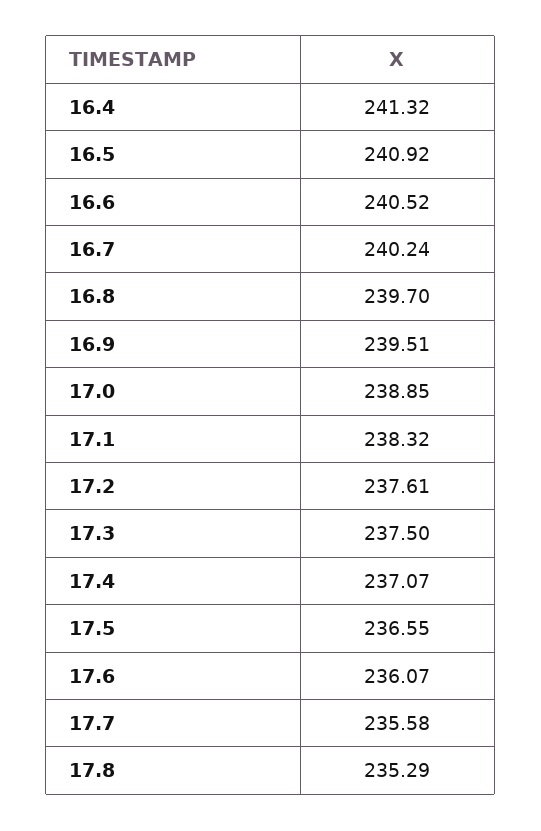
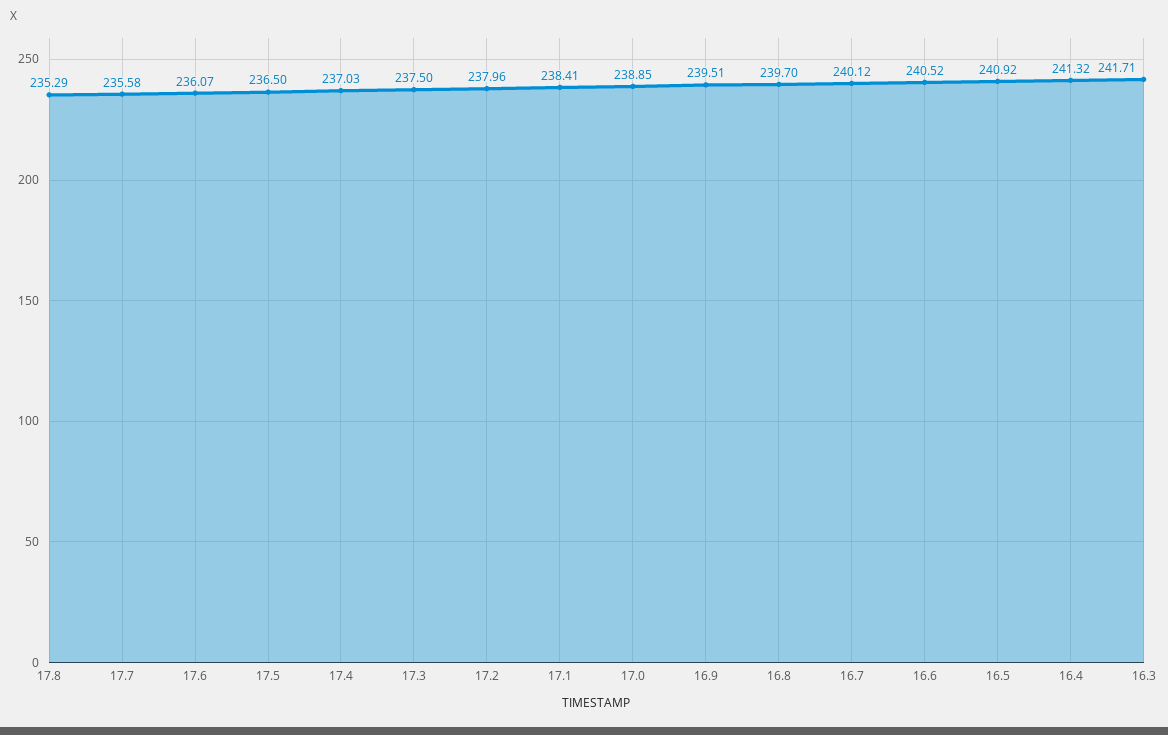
16.7: 240.24 -> 240.12
17.1: 238.32 -> 238.41
17.2: 237.61 -> 237.96
17.4: 237.07 -> 237.03
17.5: 236.55 -> 236.5
16.3: none -> 241.71

